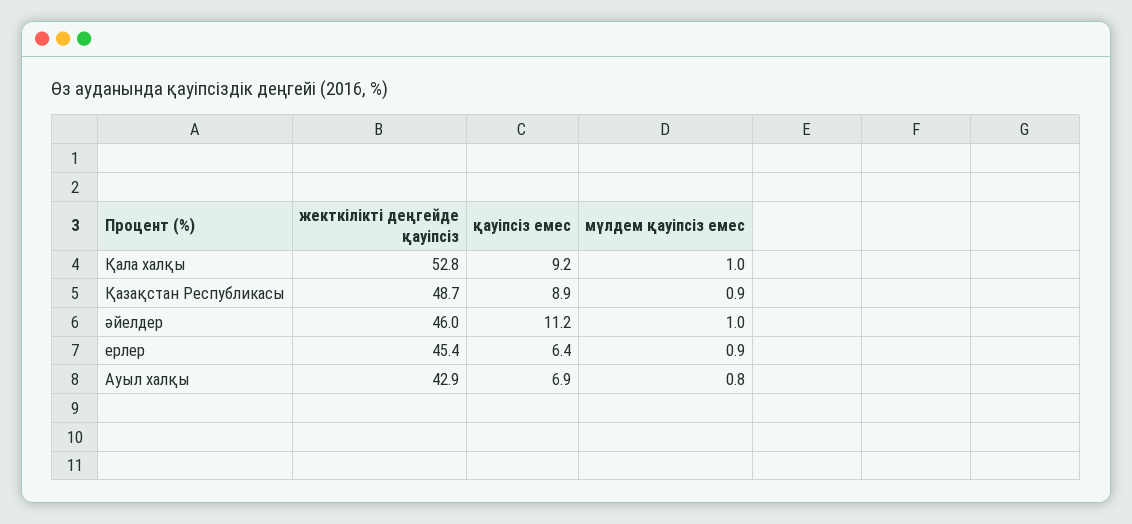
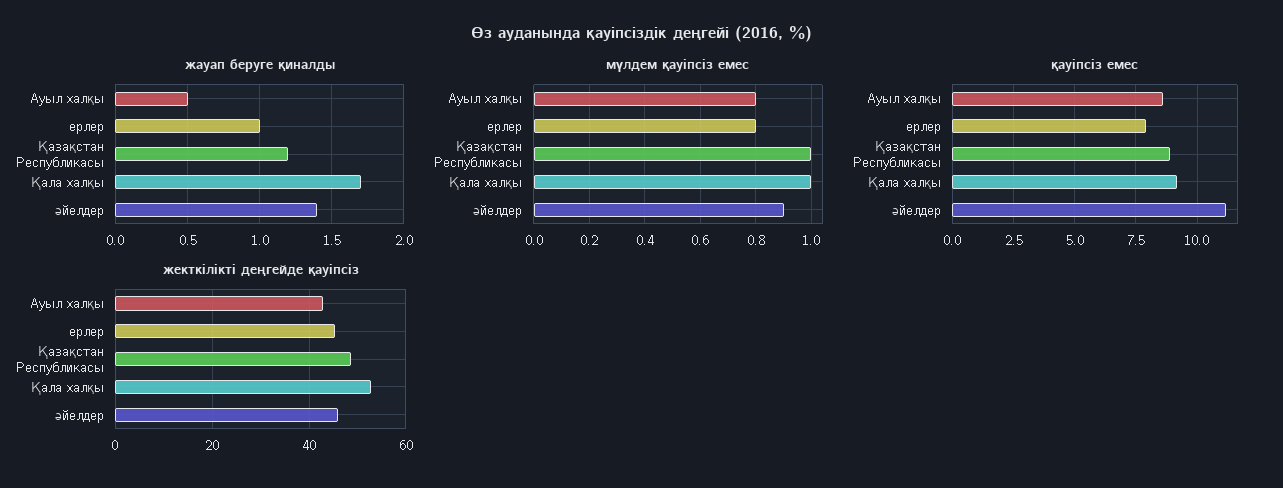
мүлдем қауіпсіз емес, Қазақстан Республикасы: 0.9 -> 1
мүлдем қауіпсіз емес, әйелдер: 1 -> 0.9
қауіпсіз емес, ерлер: 6.4 -> 8
мүлдем қауіпсіз емес, ерлер: 0.9 -> 0.8
қауіпсіз емес, Ауыл халқы: 6.9 -> 8.5
жауап беруге қиналды, Ауыл халқы: none -> 0.5
жауап беруге қиналды, ерлер: none -> 1
жауап беруге қиналды, Қазақстан Республикасы: none -> 1.2
жауап беруге қиналды, Қала халқы: none -> 1.7
жауап беруге қиналды, әйелдер: none -> 1.4

